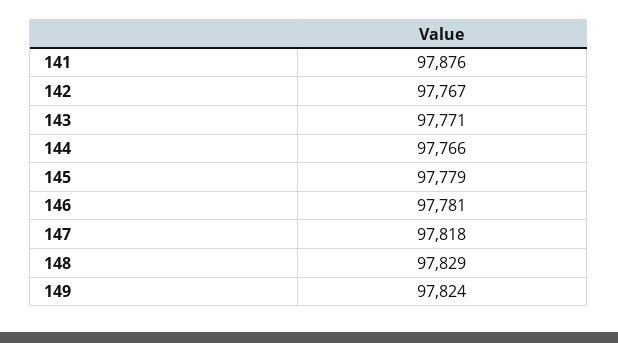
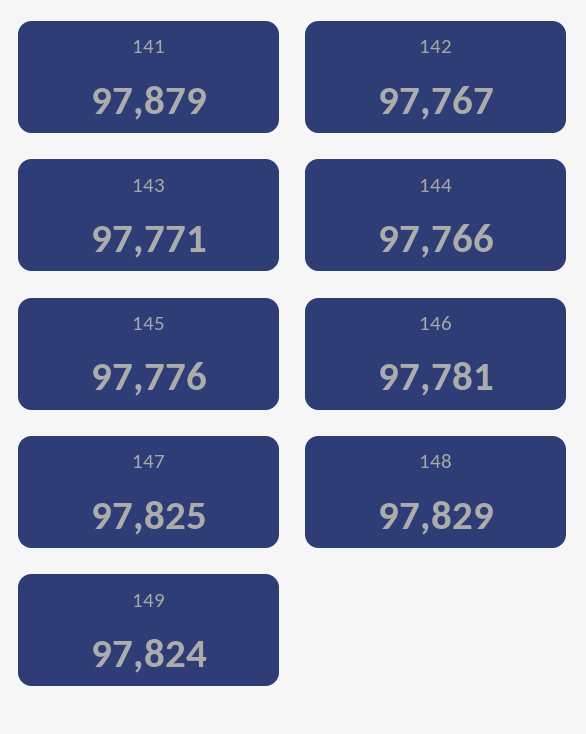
141: 97876 -> 97879
145: 97779 -> 97776
147: 97818 -> 97825

